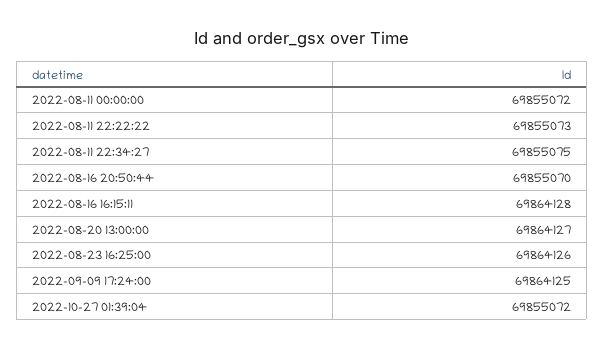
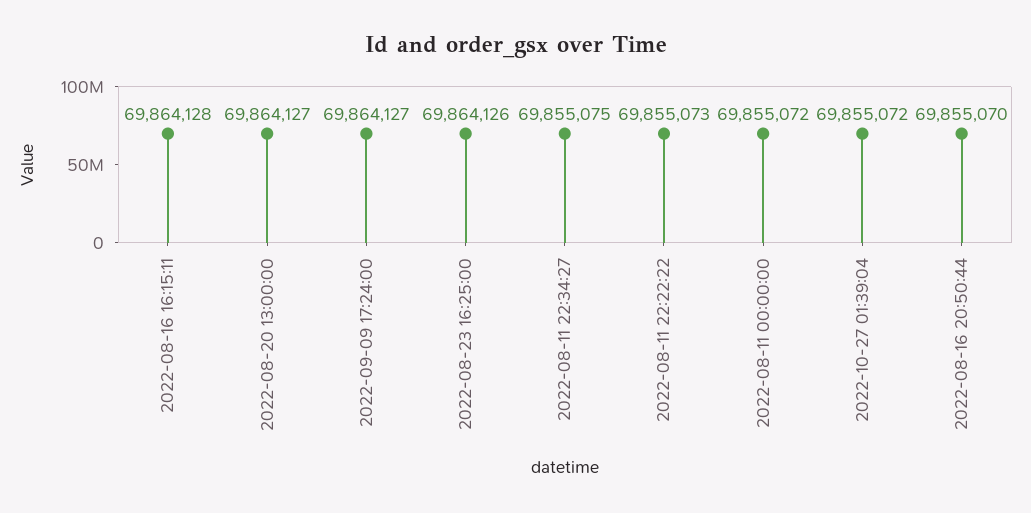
2022-09-09 17:24:00: 69864125 -> 69864127

